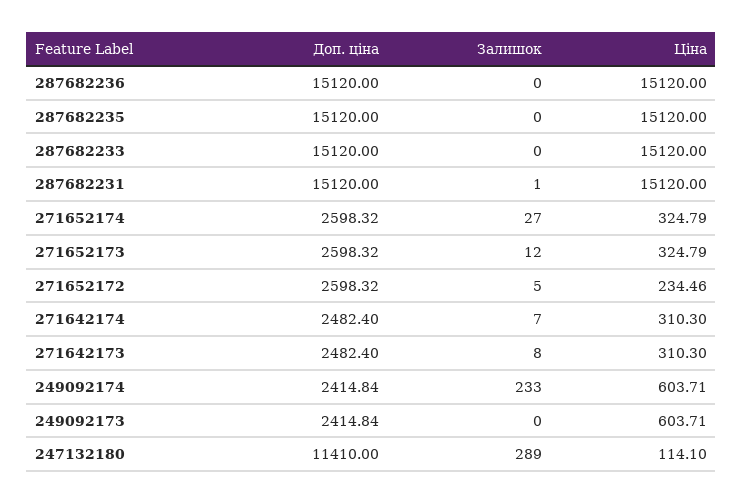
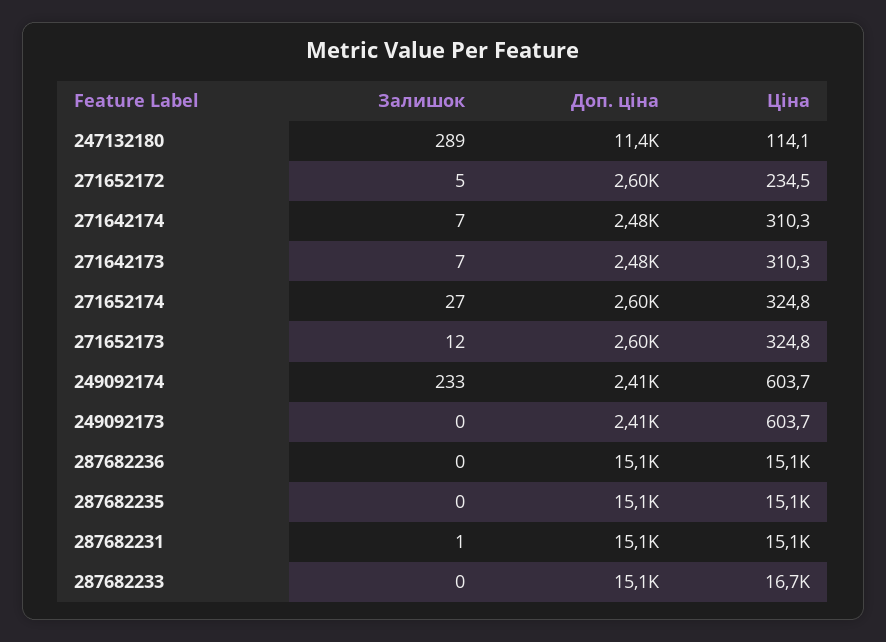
Ціна, 287682233: 15120 -> 16700
Залишок, 271642173: 8 -> 7

